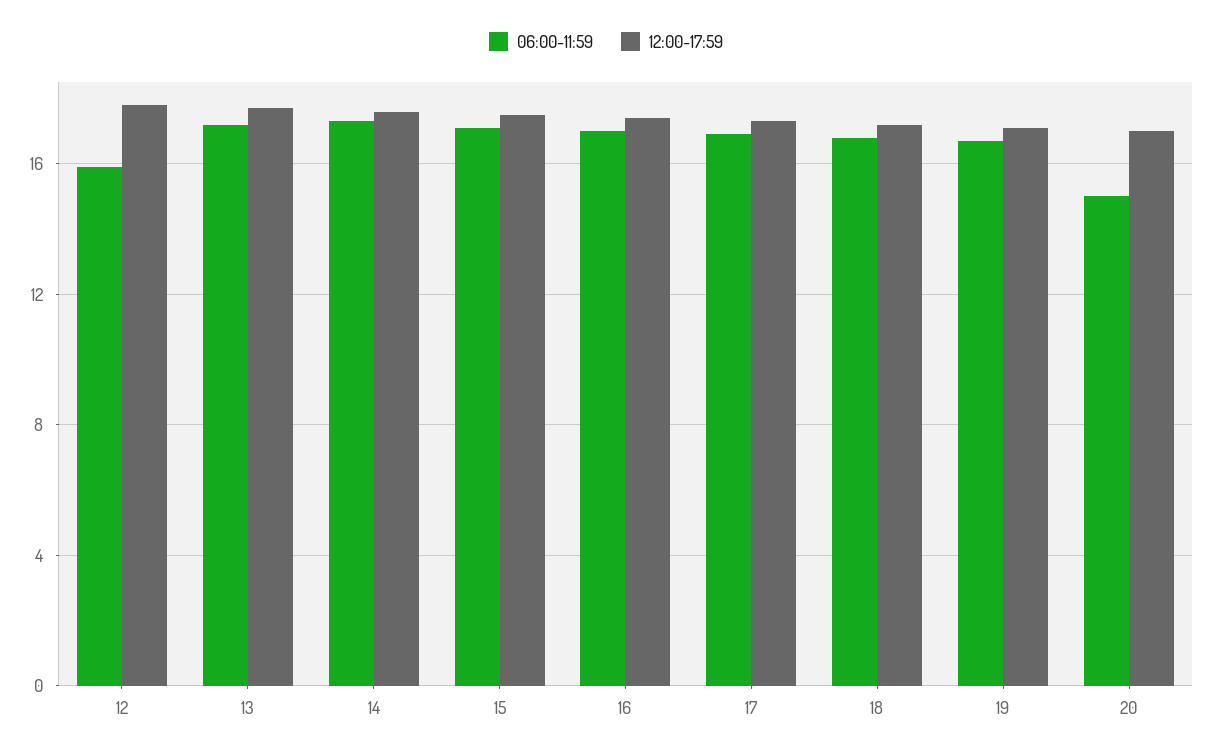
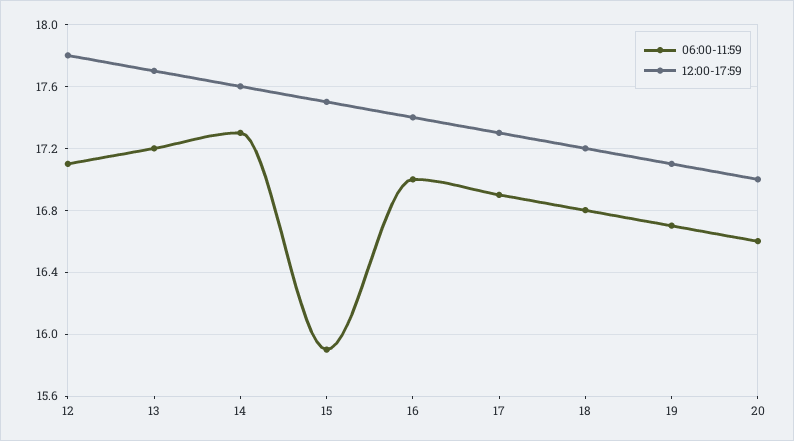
06:00-11:59, 12: 16 -> 17.1
06:00-11:59, 15: 17 -> 15.9
06:00-11:59, 20: 15 -> 16.6

